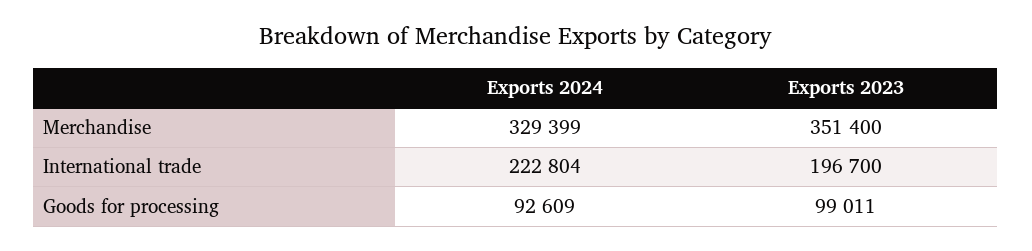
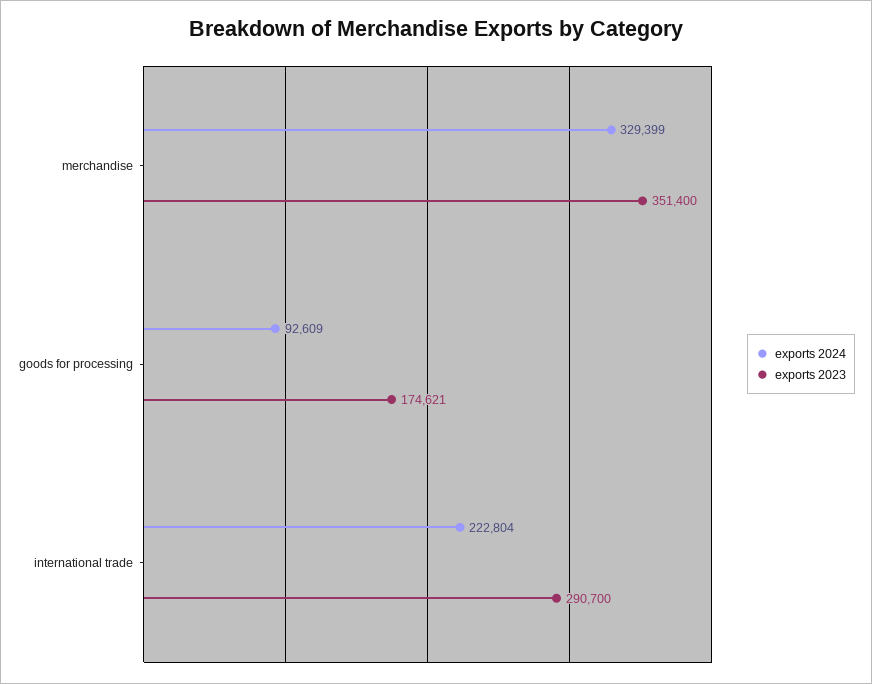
Exports 2023, International trade: 196700 -> 290700
Exports 2023, Goods for processing: 99011 -> 174621

